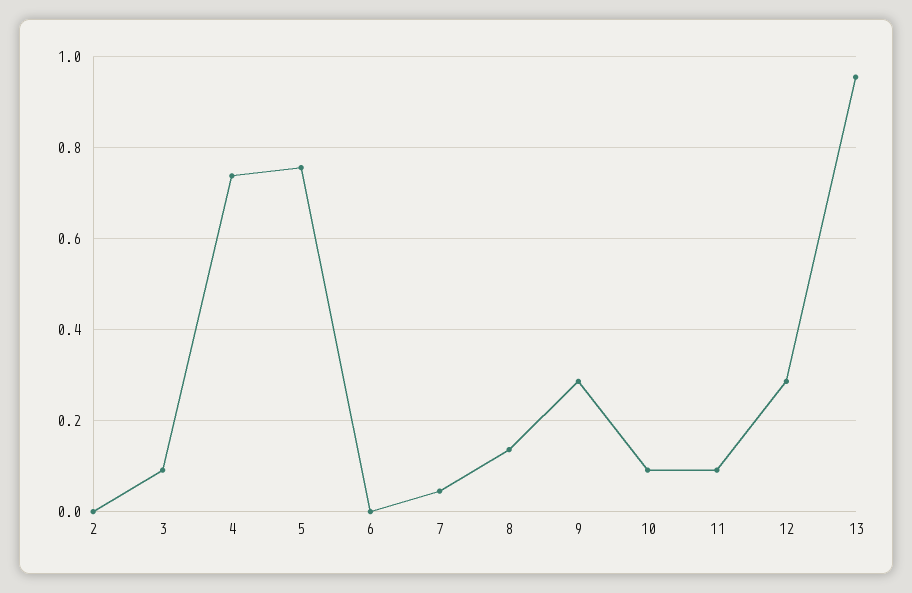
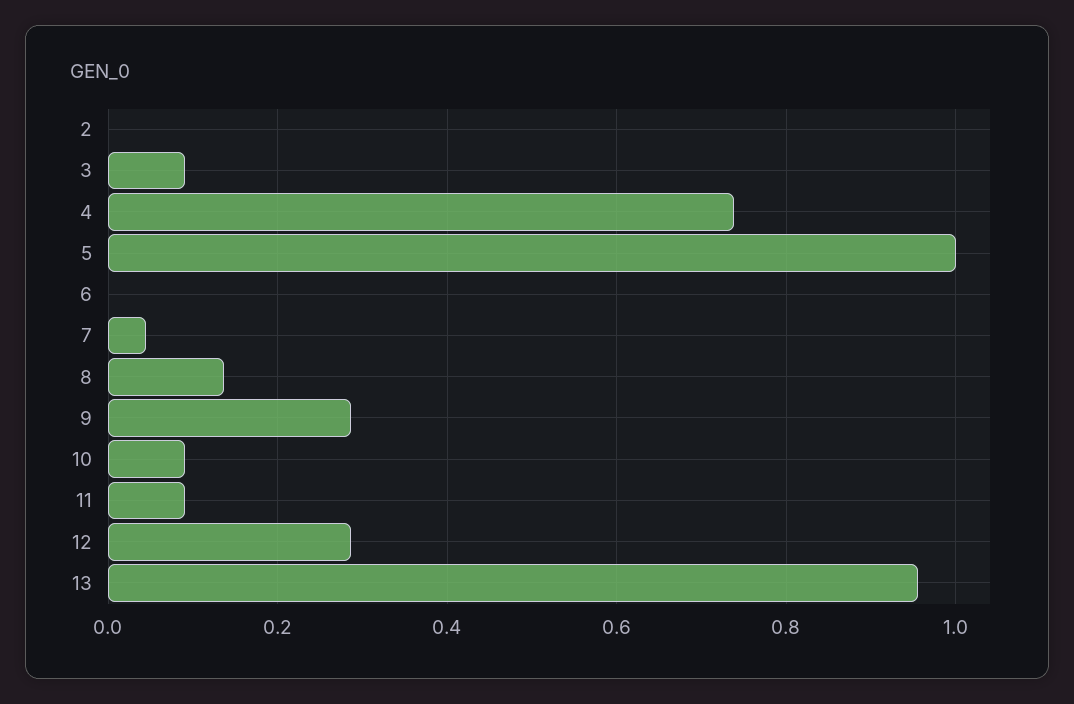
5: 0.76 -> 1

